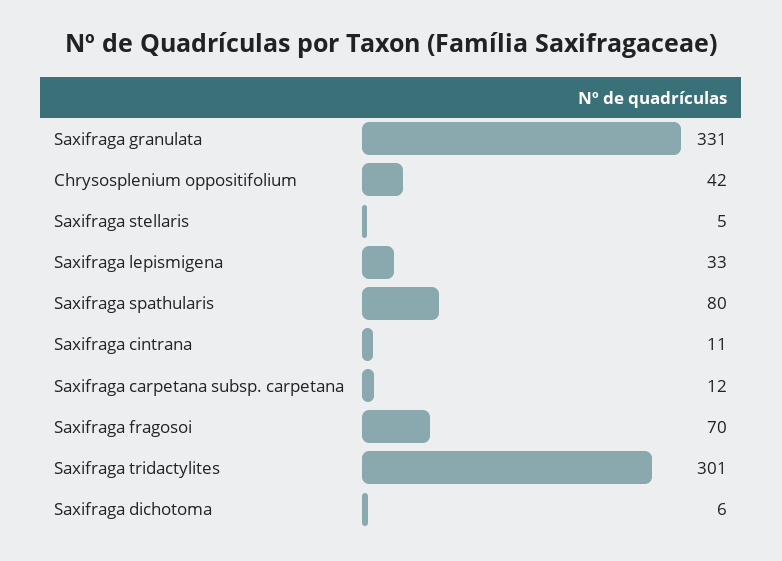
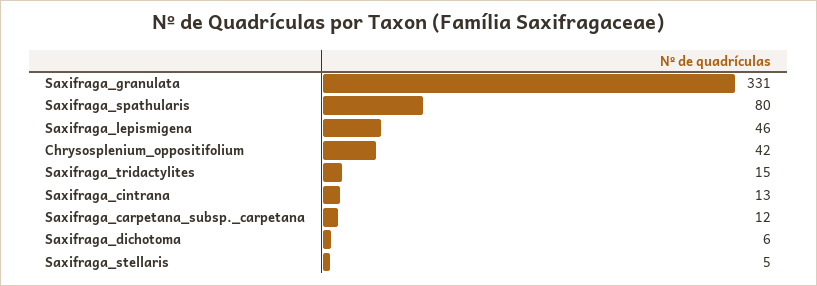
Saxifraga lepismigena: 33 -> 46
Saxifraga cintrana: 11 -> 13
Saxifraga fragosoi: 70 -> none
Saxifraga tridactylites: 301 -> 15

